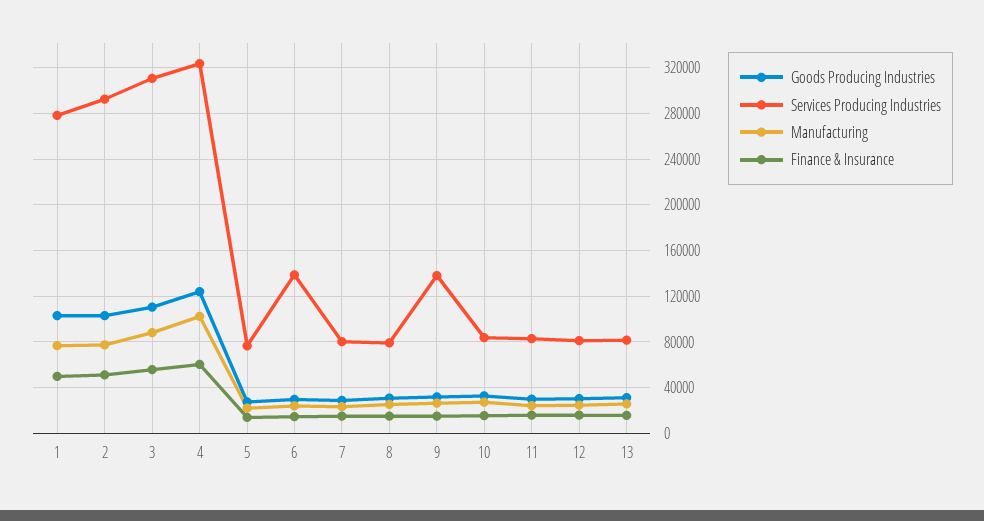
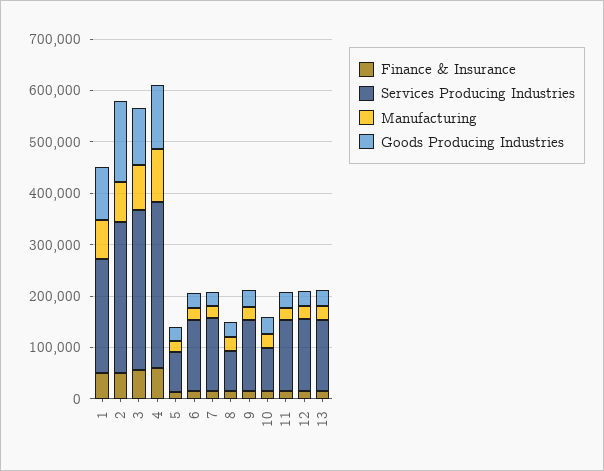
Services Producing Industries, 1: 280000 -> 220000
Goods Producing Industries, 2: 100000 -> 160000
Services Producing Industries, 7: 80000 -> 140000
Services Producing Industries, 11: 80000 -> 140000
Services Producing Industries, 12: 80000 -> 140000
Services Producing Industries, 13: 80000 -> 140000

